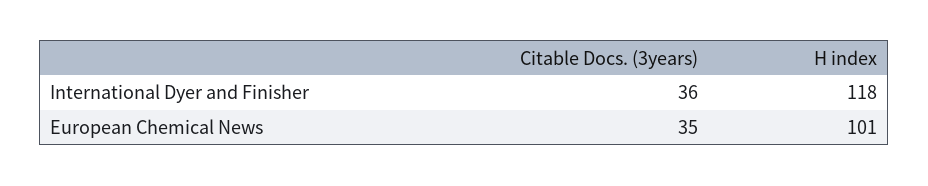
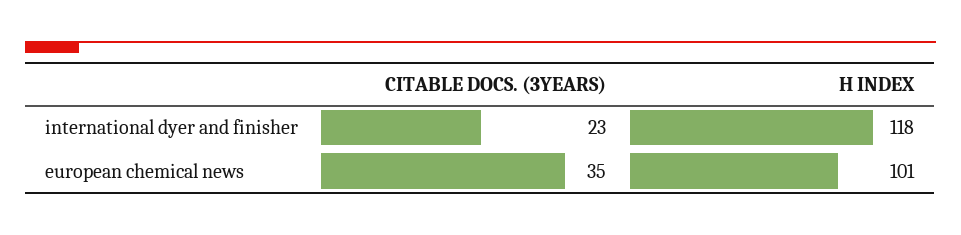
Citable Docs. (3years), International Dyer and Finisher: 36 -> 23

